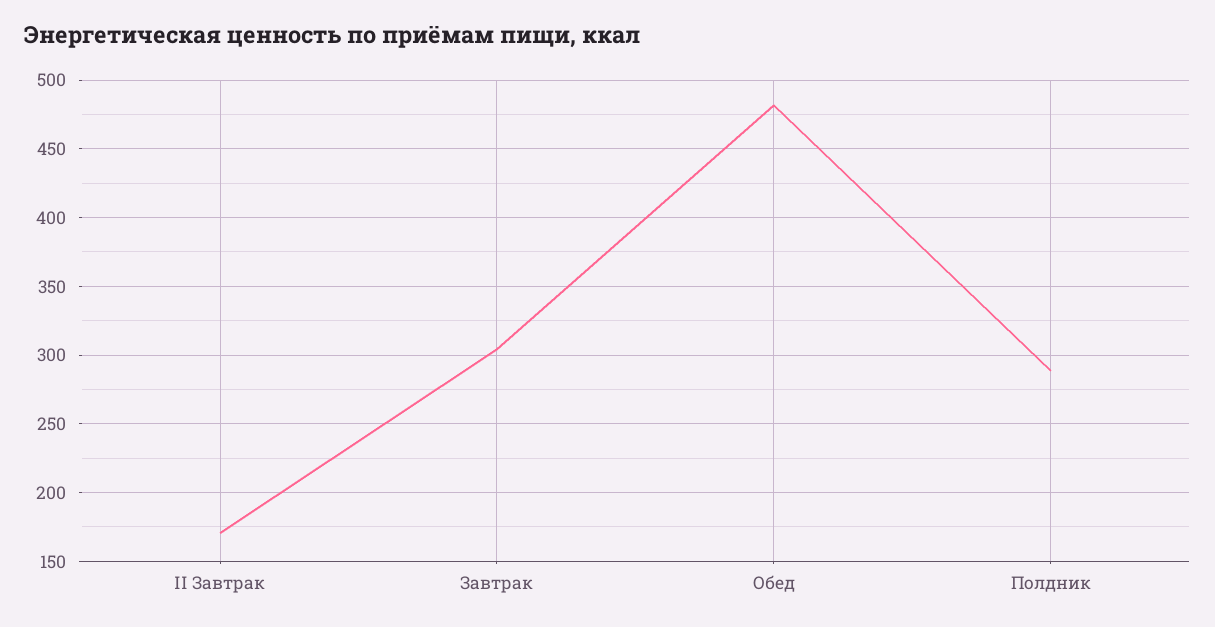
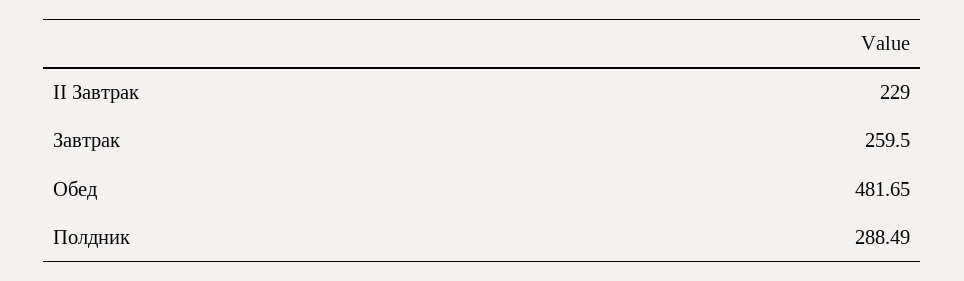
II Завтрак: 170 -> 229
Завтрак: 305 -> 259.5

